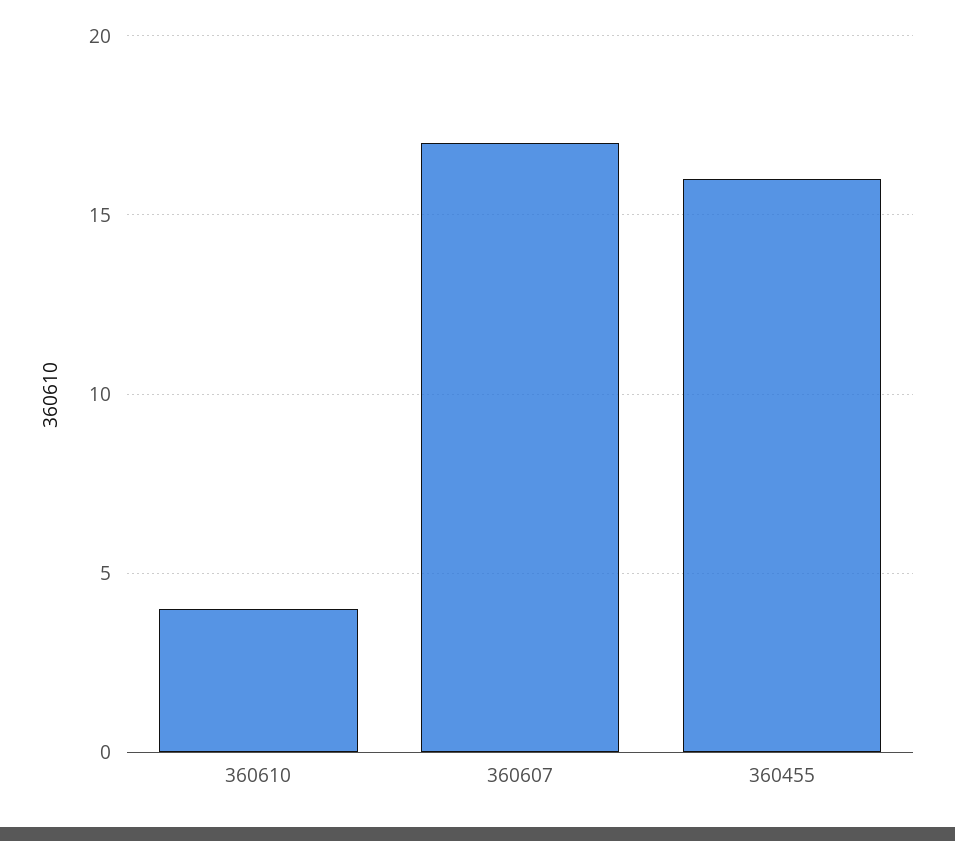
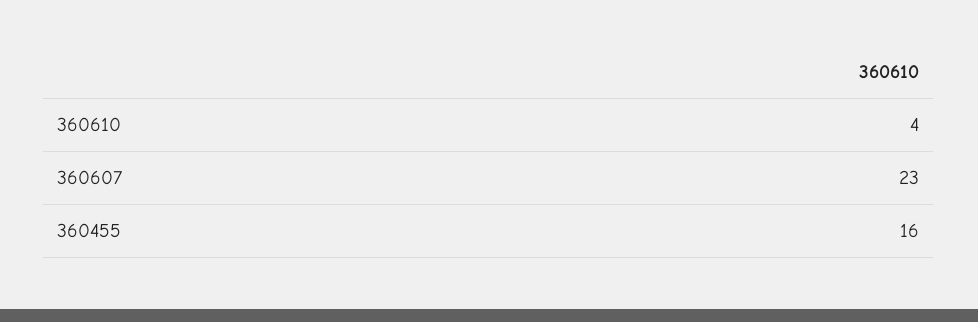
360607: 17 -> 23

